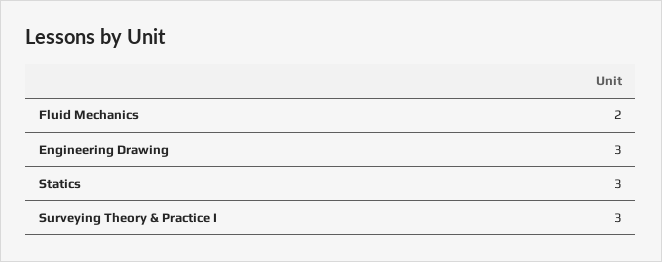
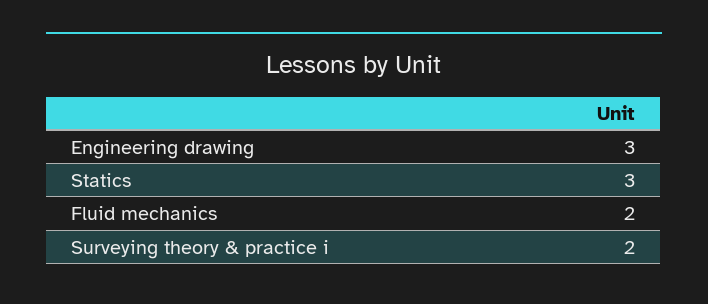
Surveying Theory & Practice I: 3 -> 2

